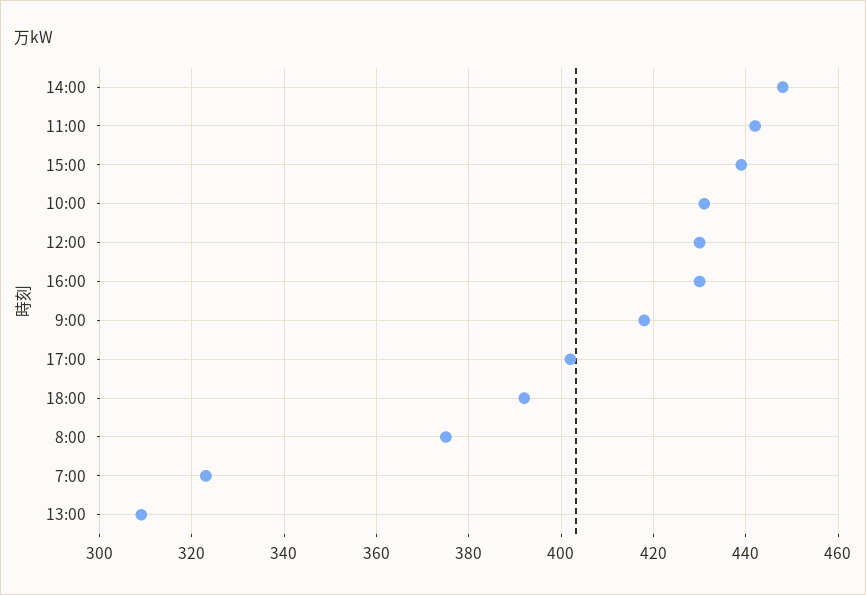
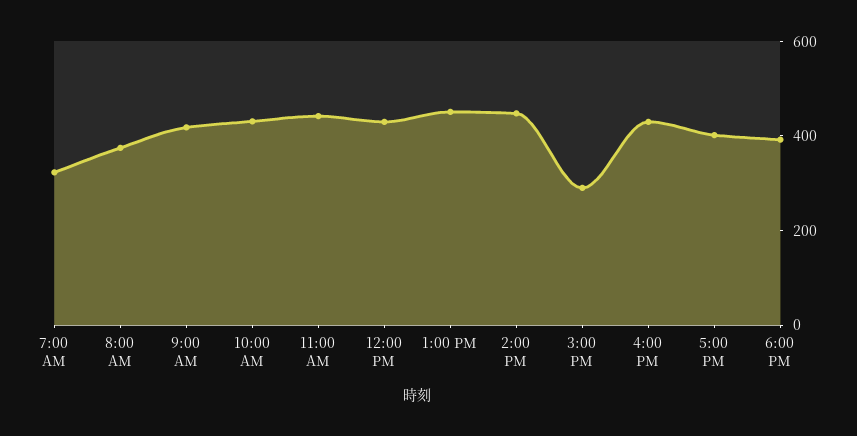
15:00: 440 -> 300
13:00: 310 -> 450

